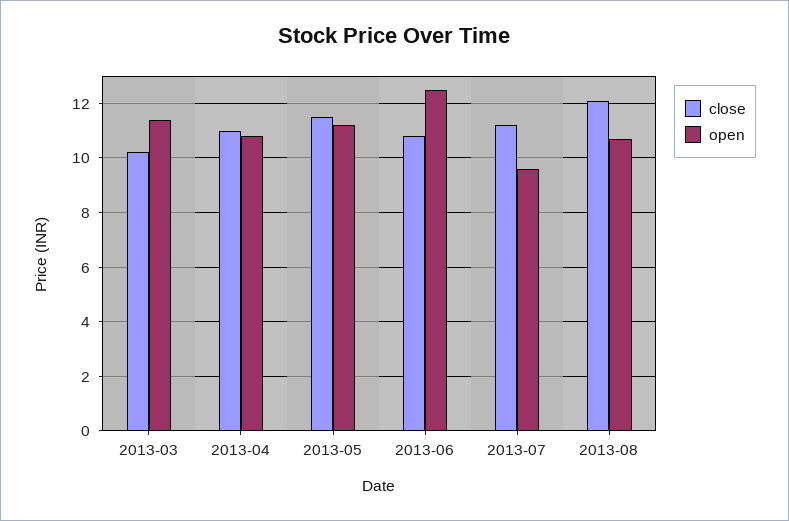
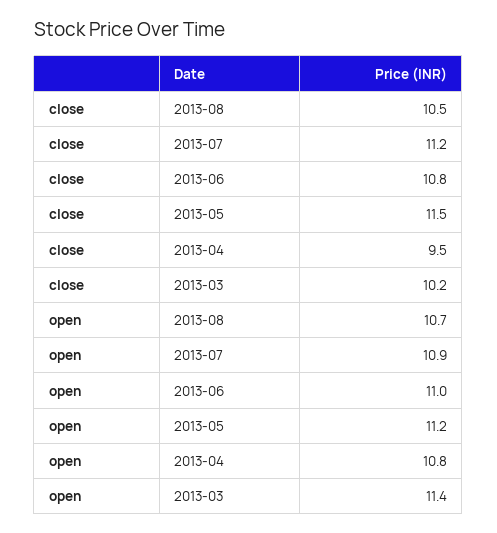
close, 2013-04: 11 -> 9.5
open, 2013-06: 12.5 -> 11
open, 2013-07: 9.5 -> 10.9
close, 2013-08: 12 -> 10.5

